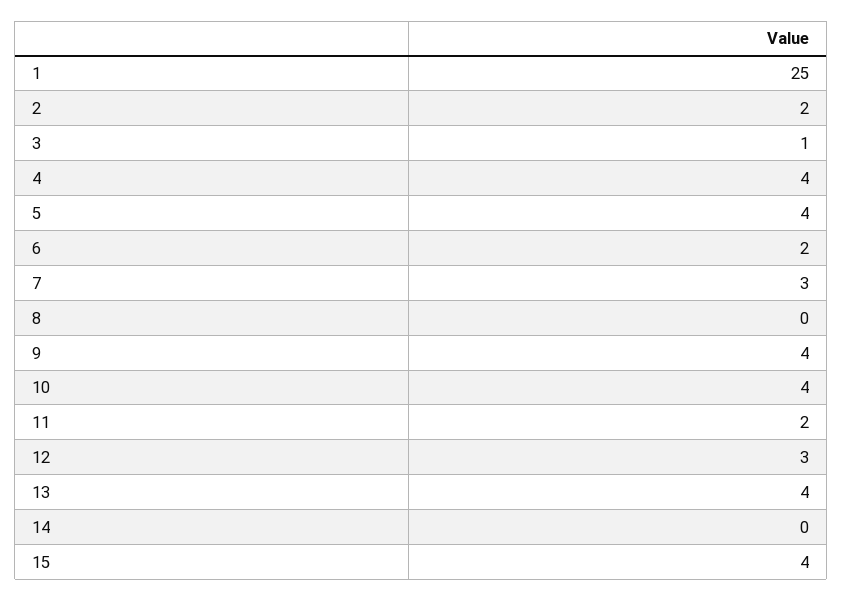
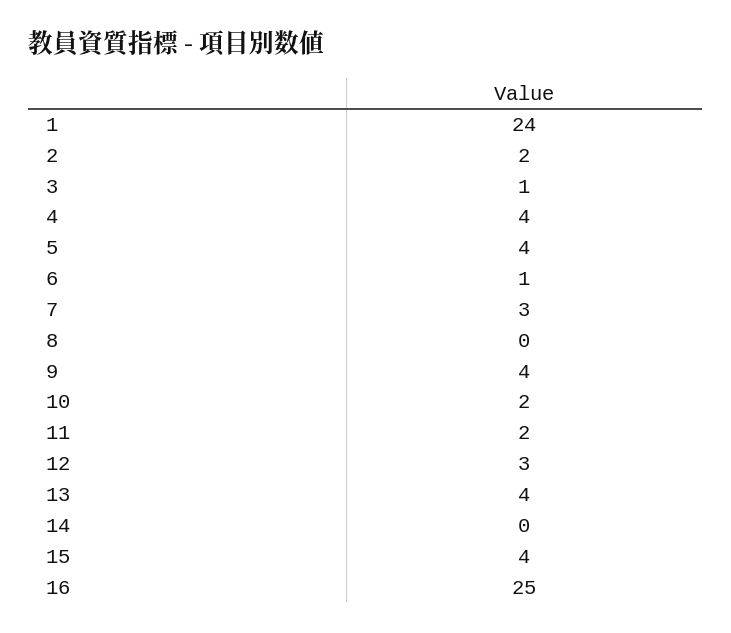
1: 25 -> 24
6: 2 -> 1
10: 4 -> 2
16: none -> 25

